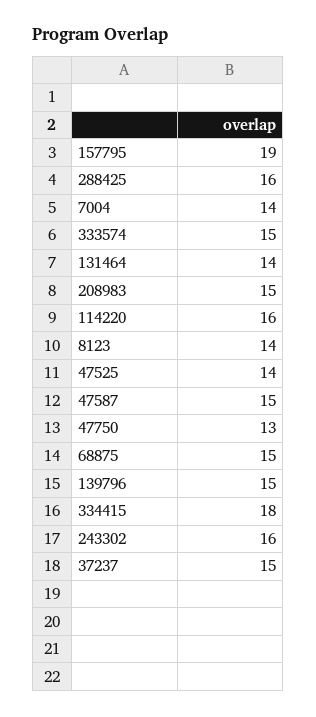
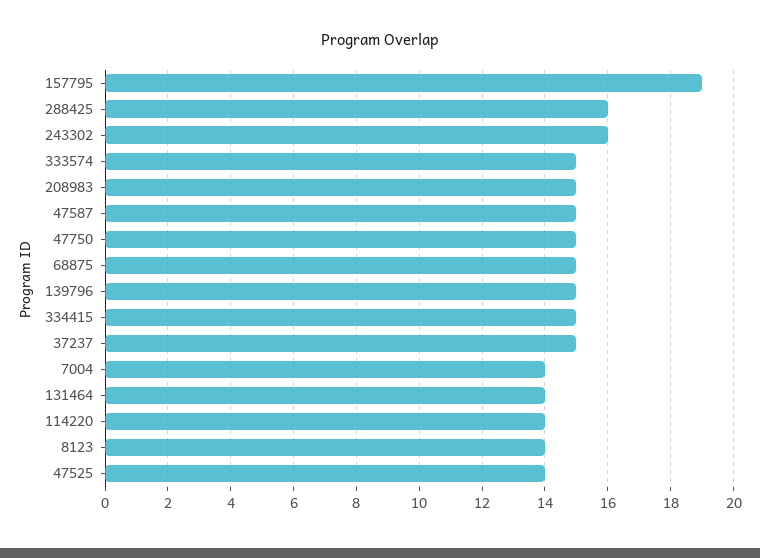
114220: 16 -> 14
47750: 13 -> 15
334415: 18 -> 15

